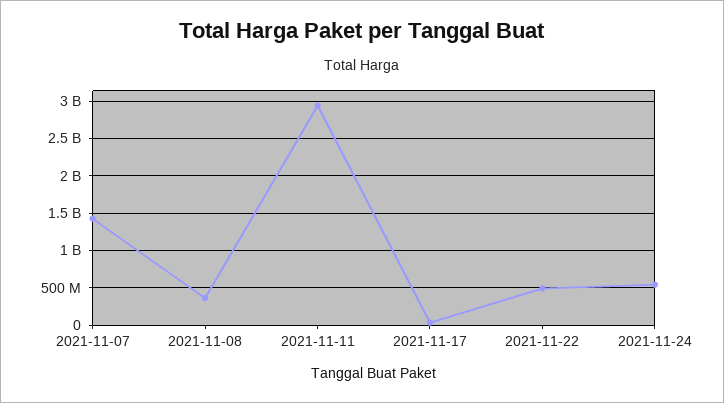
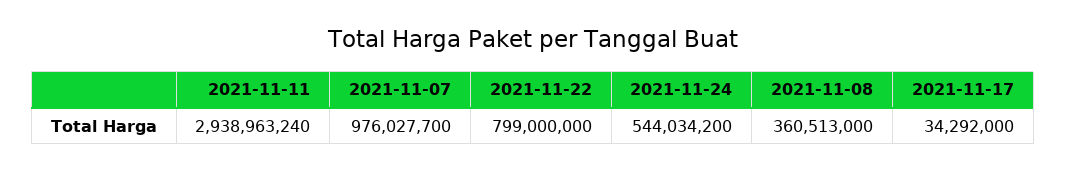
2021-11-07: 1400000000 -> 976027700
2021-11-22: 500000000 -> 799000000

